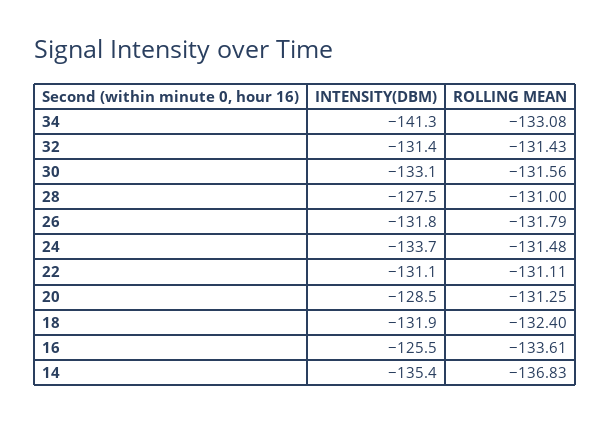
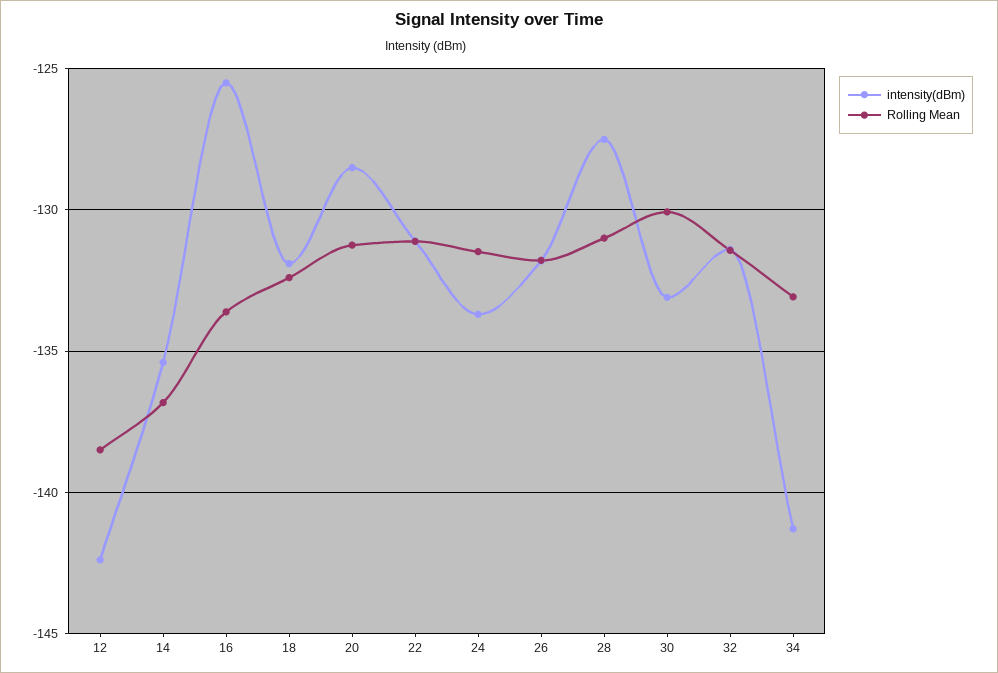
ROLLING MEAN, 30: -131.56 -> -130
INTENSITY(DBM), 12: none -> -142.5
ROLLING MEAN, 12: none -> -138.5

